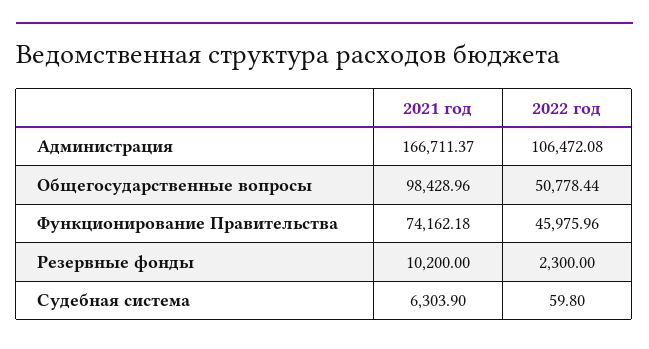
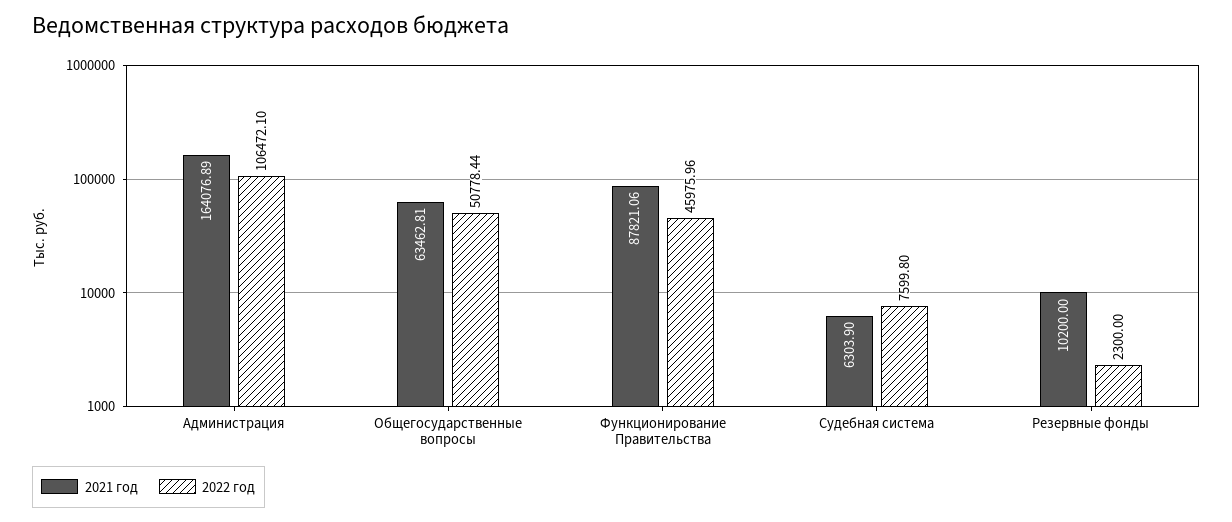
2021 год, Администрация: 166711.37 -> 164076.89
2022 год, Администрация: 106472.08 -> 106472.1
2021 год, Общегосударственные вопросы: 98428.96 -> 63462.81
2021 год, Функционирование Правительства: 74162.18 -> 87821.06
2022 год, Судебная система: 59.8 -> 7599.8

